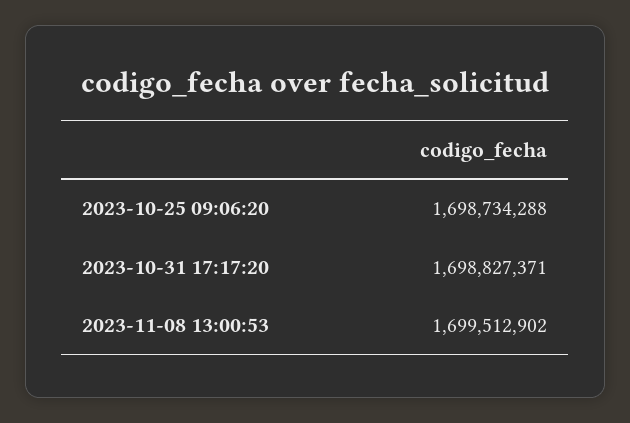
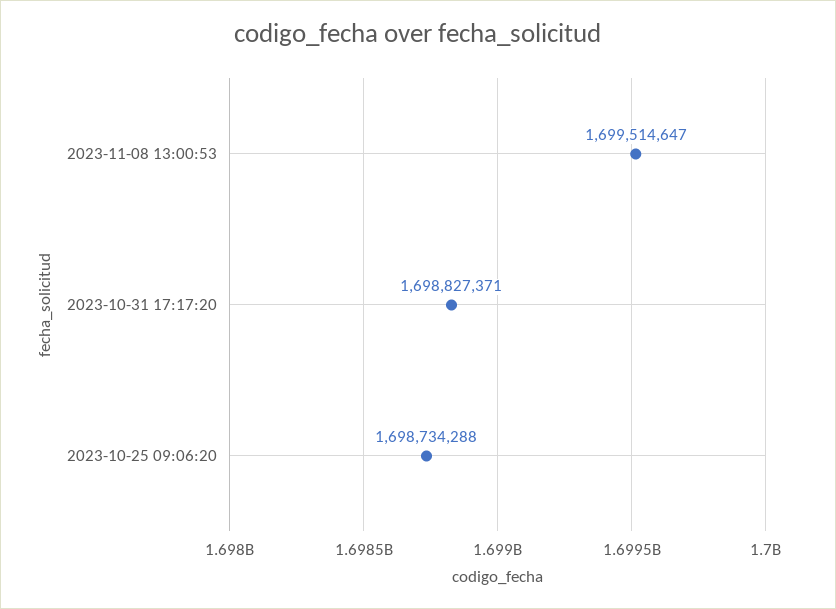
2023-11-08 13:00:53: 1699512902 -> 1699514647

